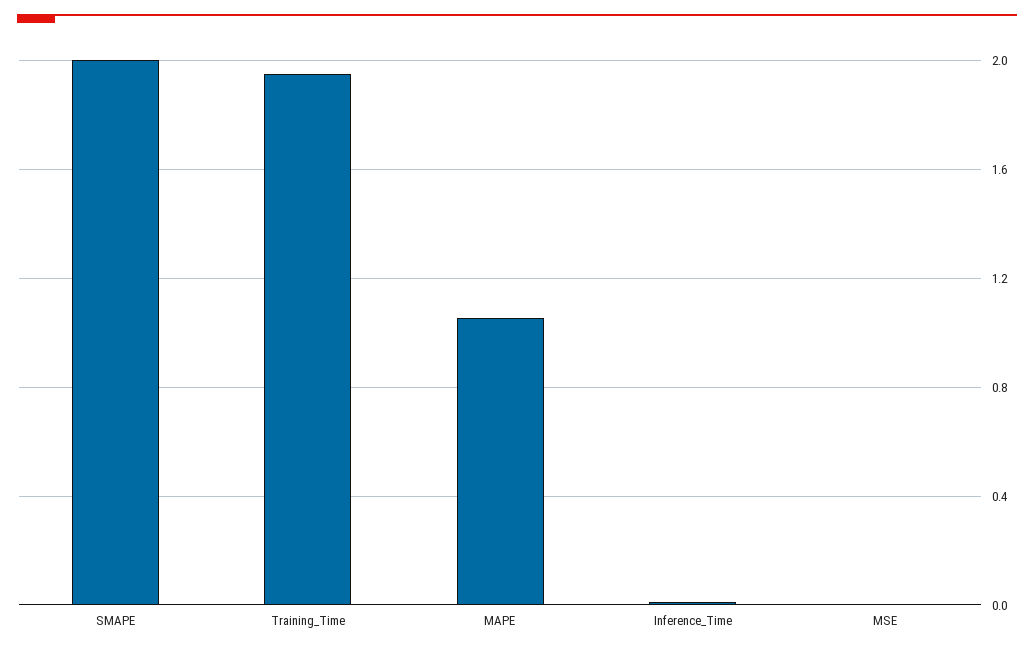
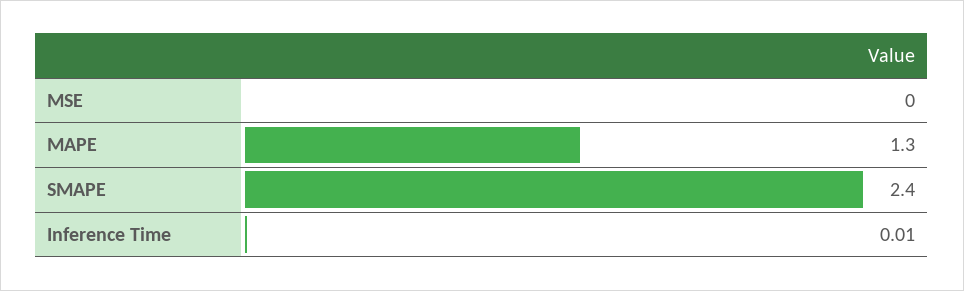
SMAPE: 2 -> 2.4
Training_Time: 1.95 -> none
MAPE: 1.05 -> 1.3

